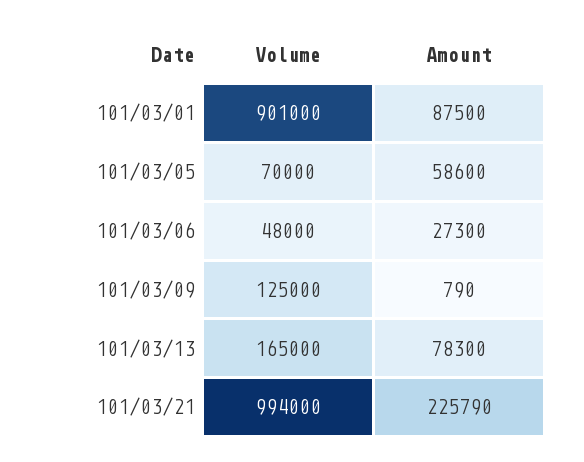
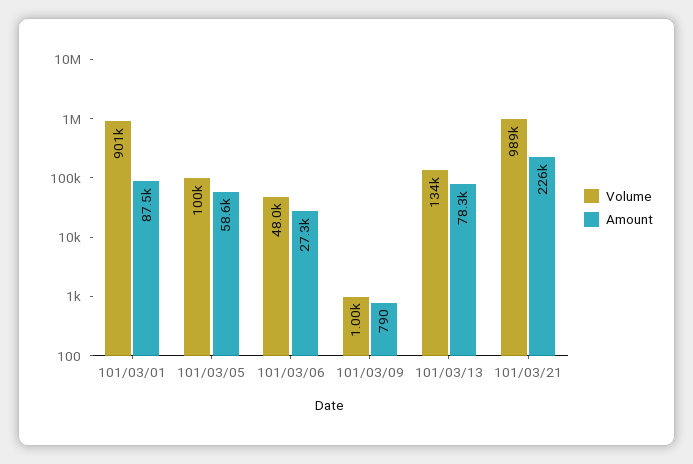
Volume, 101/03/05: 70000 -> 100000
Volume, 101/03/09: 125000 -> 1000
Volume, 101/03/13: 165000 -> 134000
Volume, 101/03/21: 994000 -> 989000

